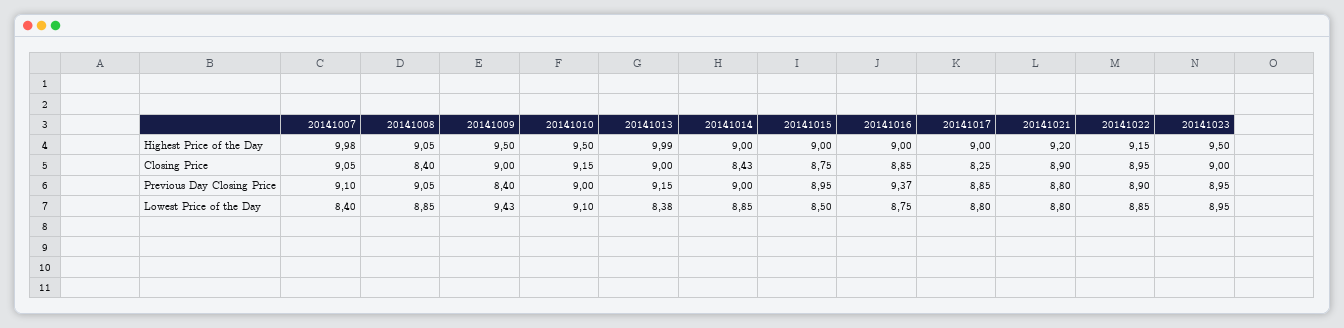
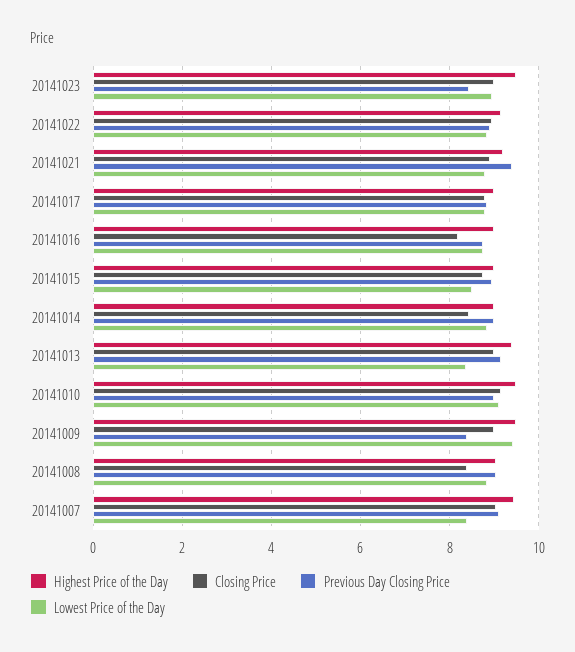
Highest Price of the Day, 20141007: 9.98 -> 9.4
Highest Price of the Day, 20141013: 9.99 -> 9.4
Closing Price, 20141016: 8.85 -> 8.2
Closing Price, 20141017: 8.25 -> 8.8
Previous Day Closing Price, 20141016: 9.37 -> 8.8
Previous Day Closing Price, 20141021: 8.8 -> 9.4
Previous Day Closing Price, 20141023: 8.95 -> 8.4

